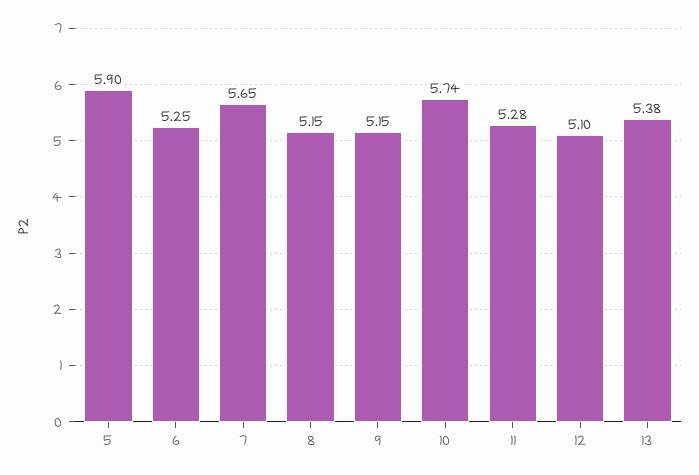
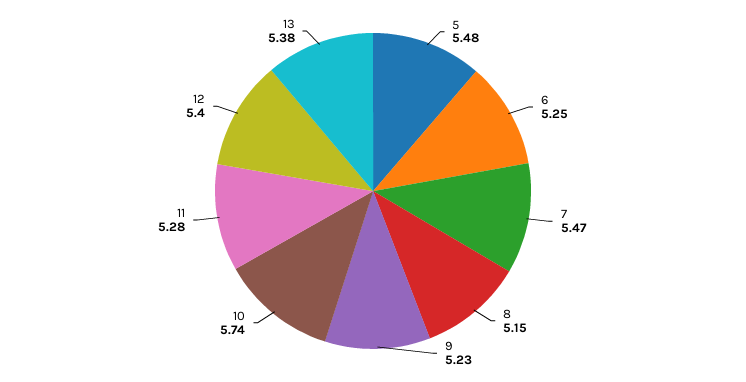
5: 5.9 -> 5.48
7: 5.65 -> 5.47
9: 5.15 -> 5.23
12: 5.1 -> 5.4

